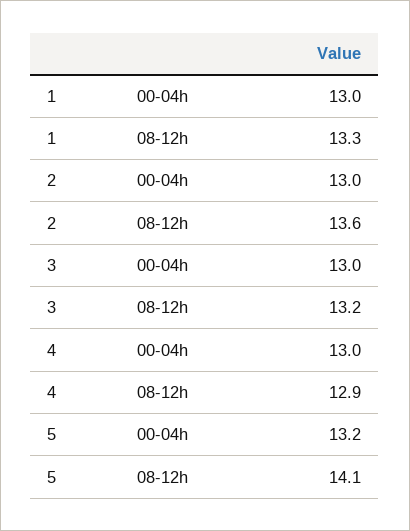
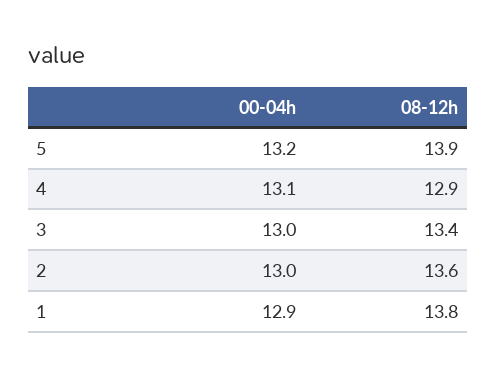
1, 00-04h: 13 -> 12.9
1, 08-12h: 13.3 -> 13.8
3, 08-12h: 13.2 -> 13.4
4, 00-04h: 13 -> 13.1
5, 08-12h: 14.1 -> 13.9

